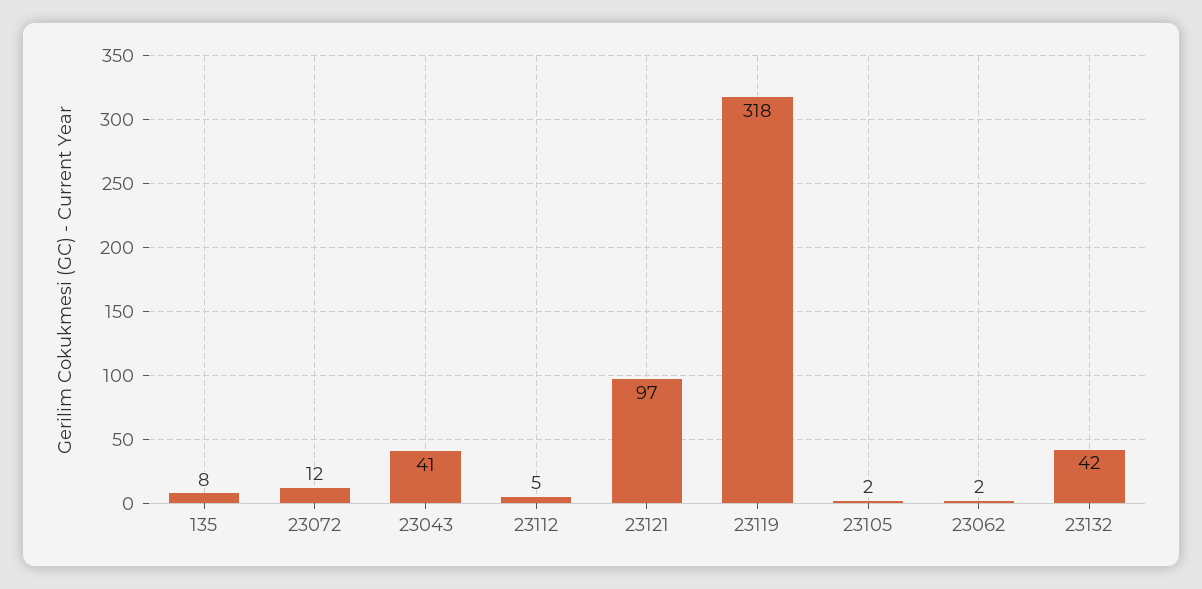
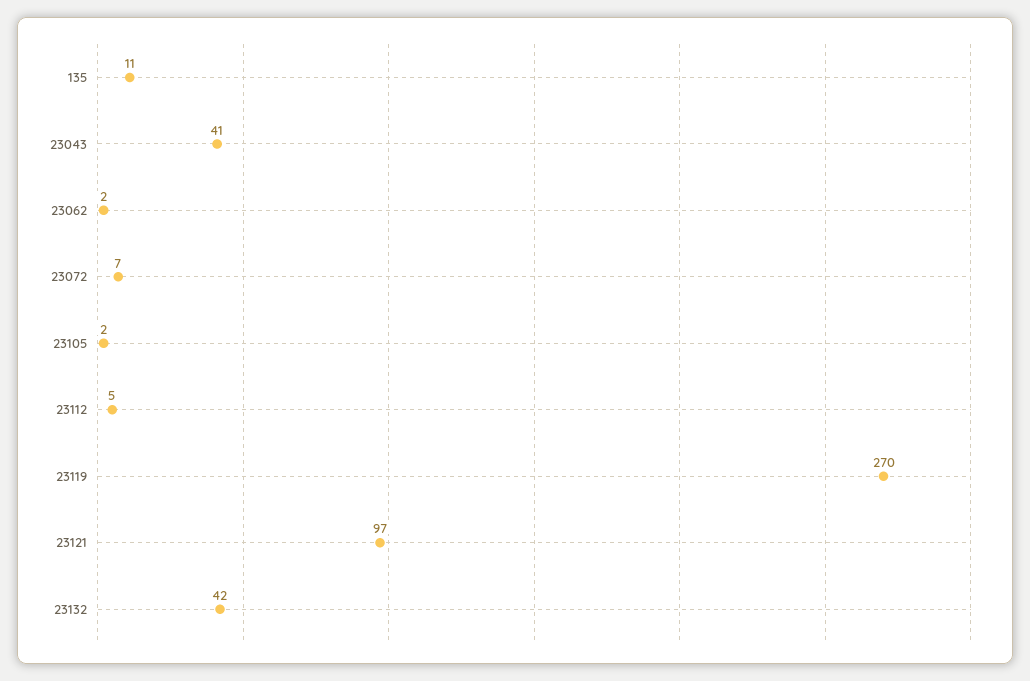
135: 8 -> 11
23072: 12 -> 7
23119: 318 -> 270

